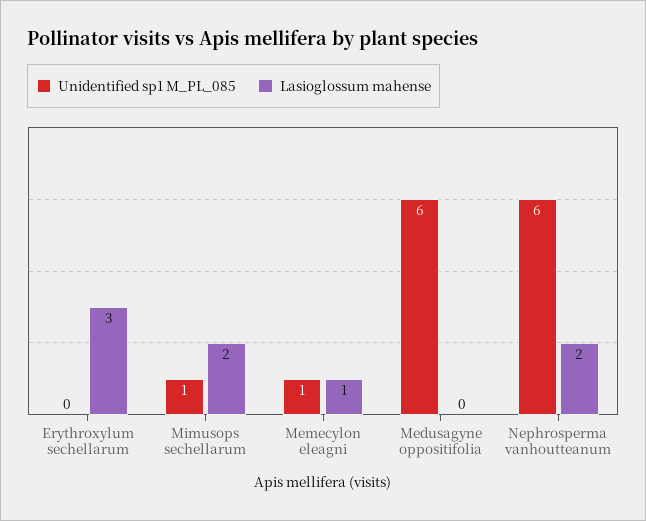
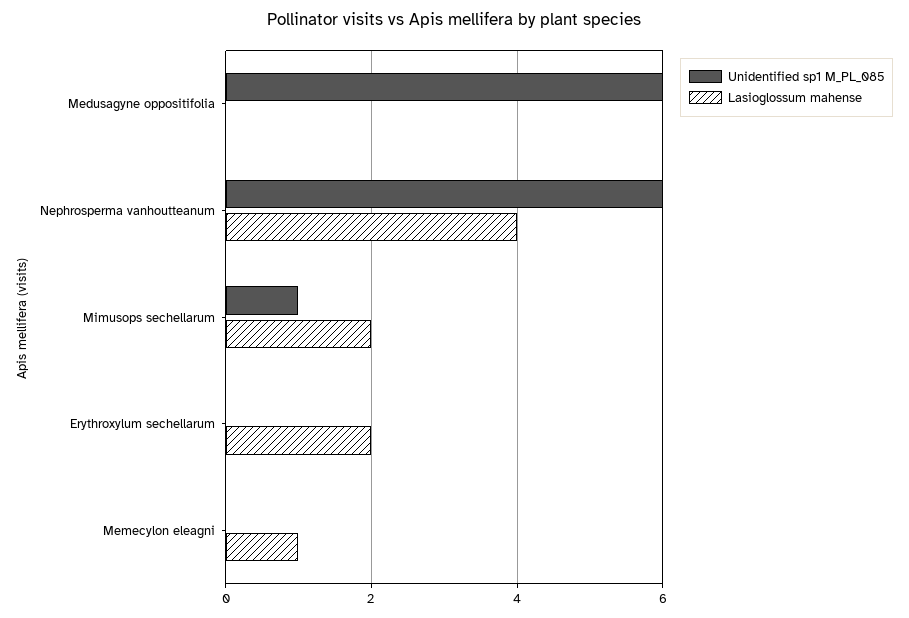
Lasioglossum mahense, Erythroxylum sechellarum: 3 -> 2
Unidentified sp1 M_PL_085, Memecylon eleagni: 1 -> 0
Lasioglossum mahense, Nephrosperma vanhoutteanum: 2 -> 4

